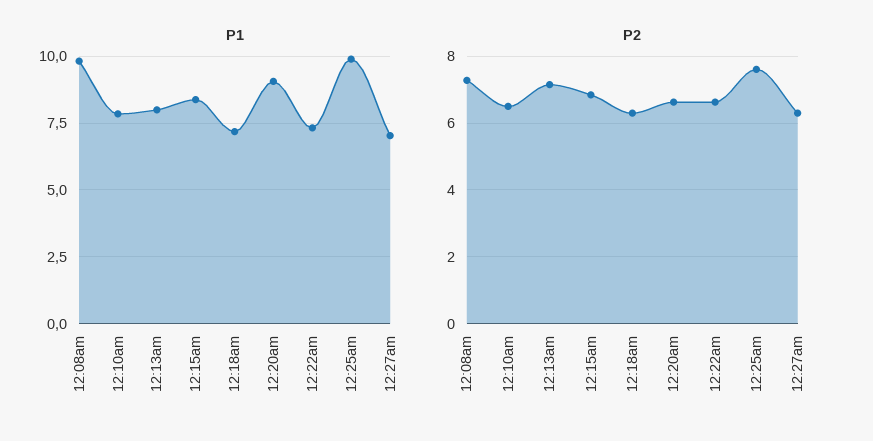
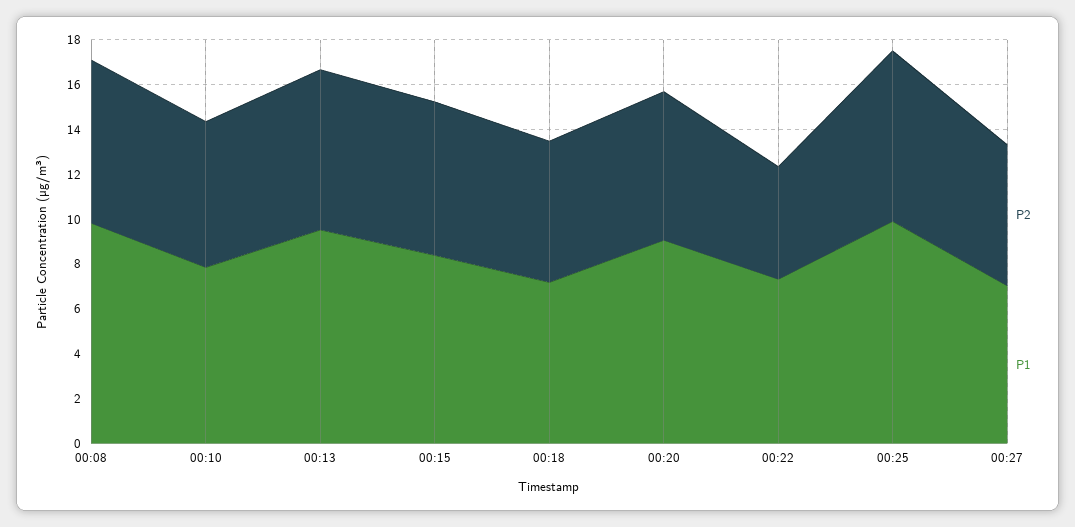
P1, 12:13am: 8 -> 9.5
P2, 12:22am: 6.6 -> 5

